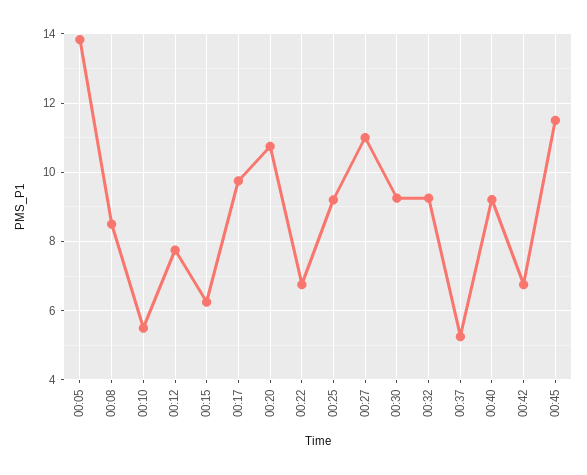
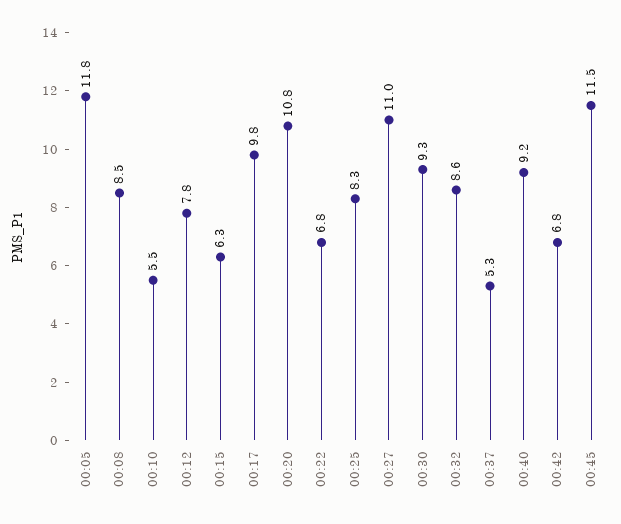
00:05: 13.8 -> 11.8
00:25: 9.2 -> 8.3
00:32: 9.2 -> 8.6

